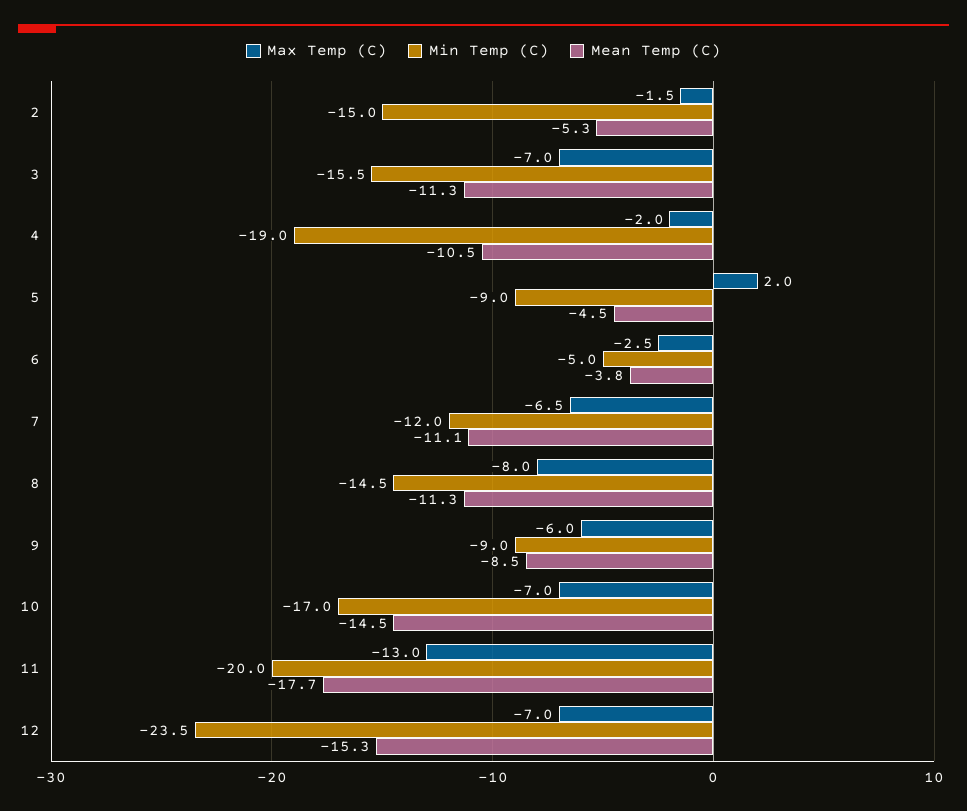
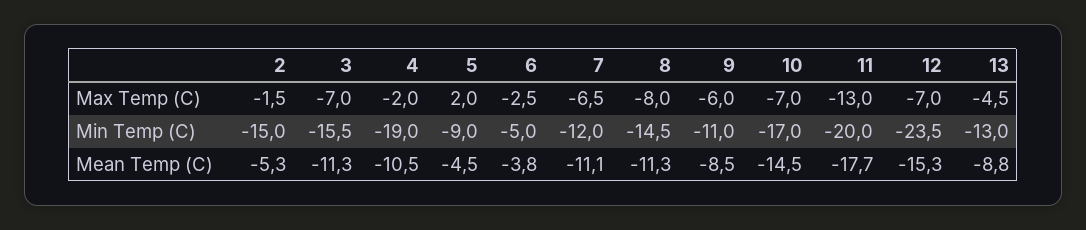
Min Temp (C), 9: -9 -> -11
Max Temp (C), 13: none -> -4.5
Min Temp (C), 13: none -> -13
Mean Temp (C), 13: none -> -8.8

